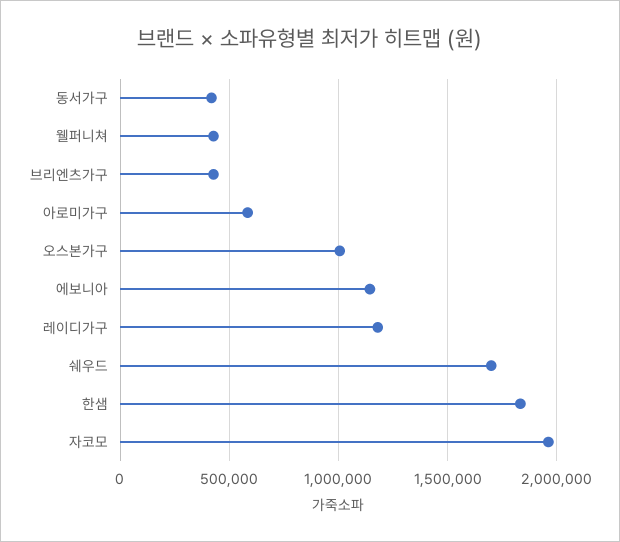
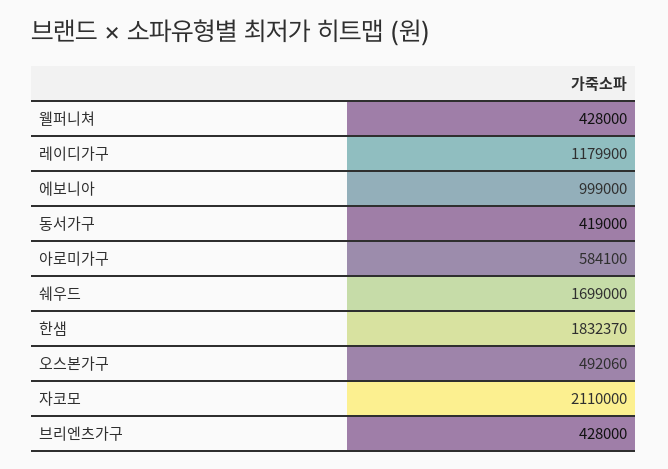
오스본가구: 1000000 -> 492060
에보니아: 1150000 -> 999000
자코모: 1950000 -> 2110000

